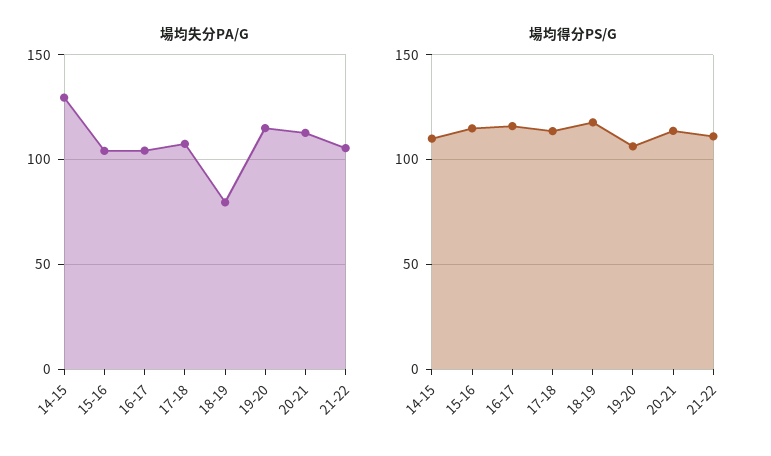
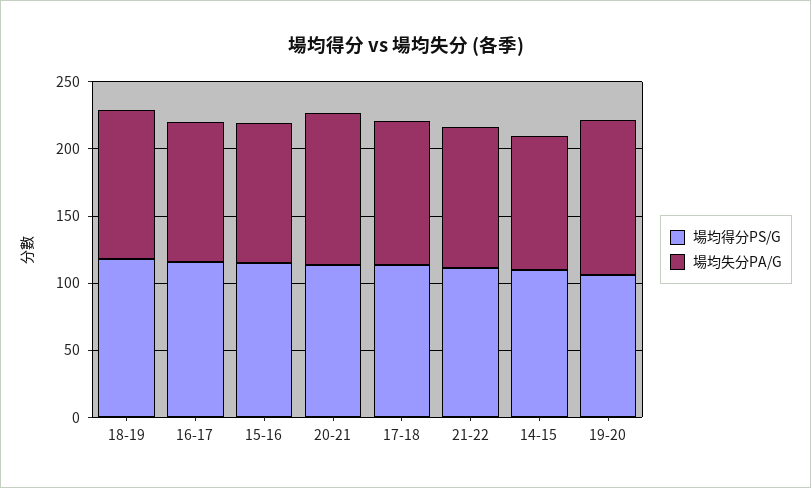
場均失分PA/G, 14-15: 130 -> 100
場均失分PA/G, 18-19: 80 -> 110

